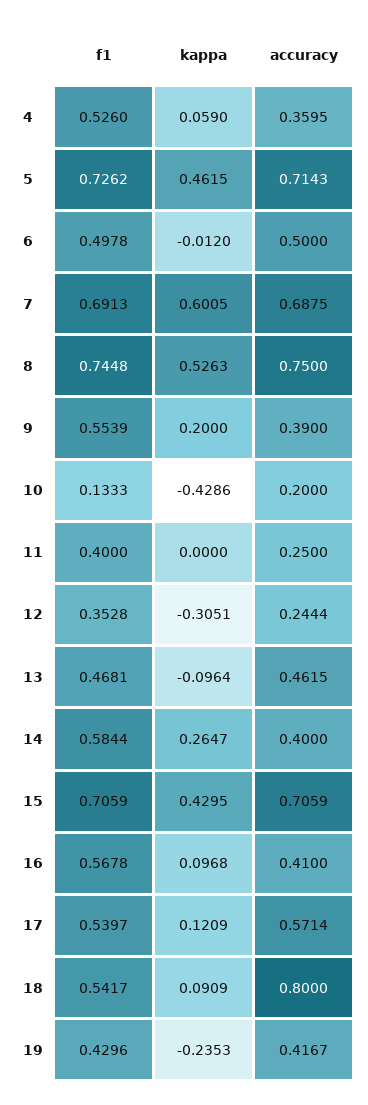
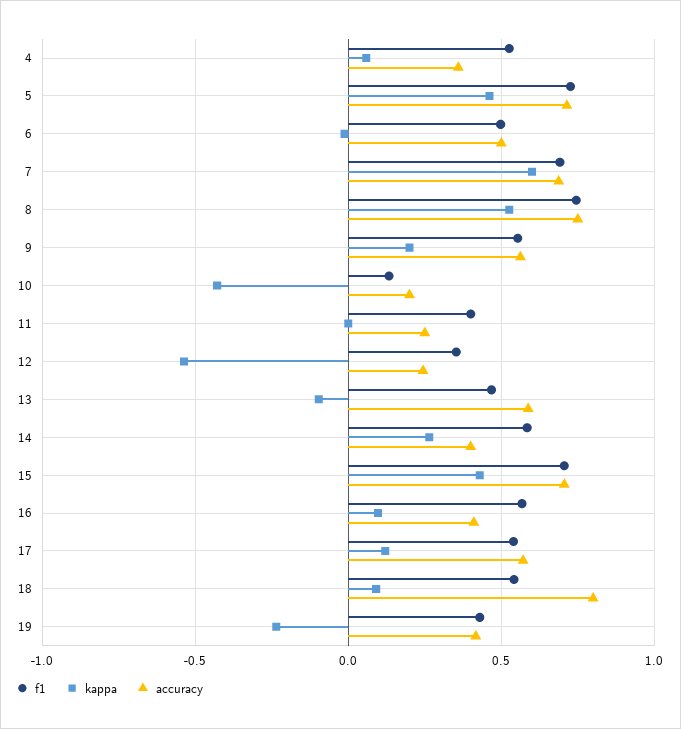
accuracy, 9: 0.39 -> 0.55
kappa, 12: -0.3051 -> -0.55
accuracy, 13: 0.4615 -> 0.6

